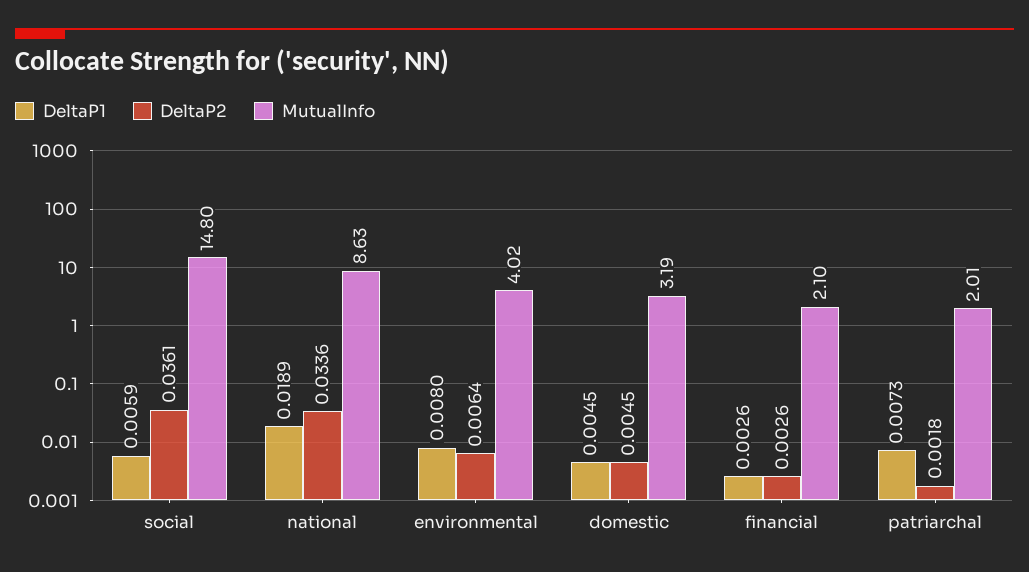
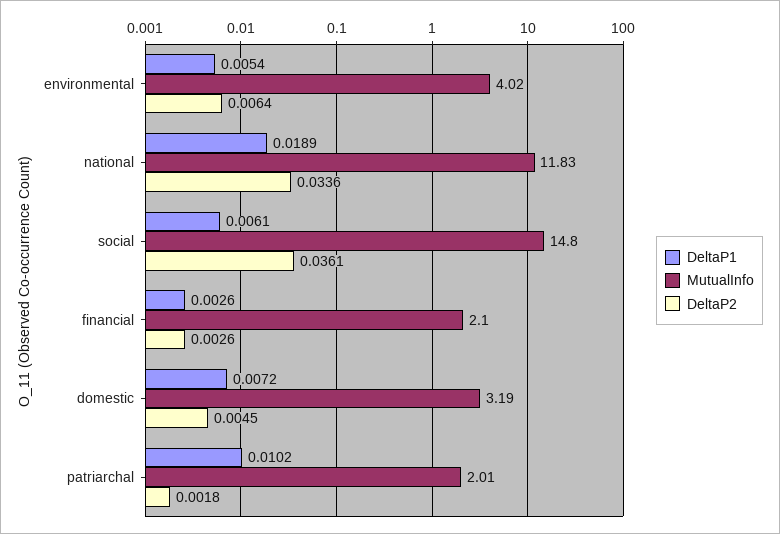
DeltaP1, social: 0.0059 -> 0.0061
MutualInfo, national: 8.63 -> 11.83
DeltaP1, environmental: 0.008 -> 0.0054
DeltaP1, domestic: 0.0045 -> 0.0072
DeltaP1, patriarchal: 0.0073 -> 0.0102

